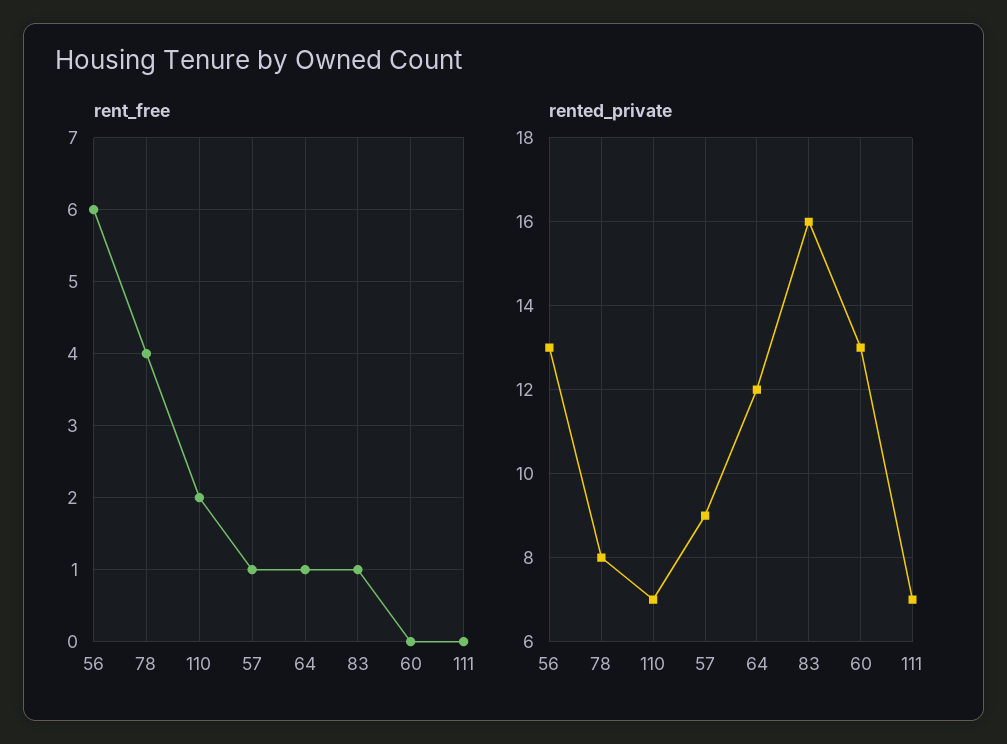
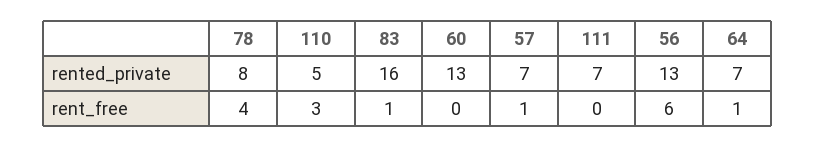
rent_free, 110: 2 -> 3
rented_private, 110: 7 -> 5
rented_private, 57: 9 -> 7
rented_private, 64: 12 -> 7

